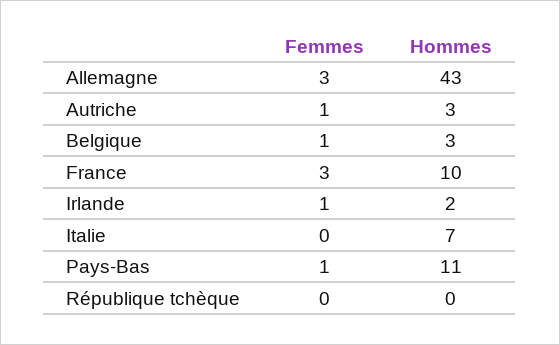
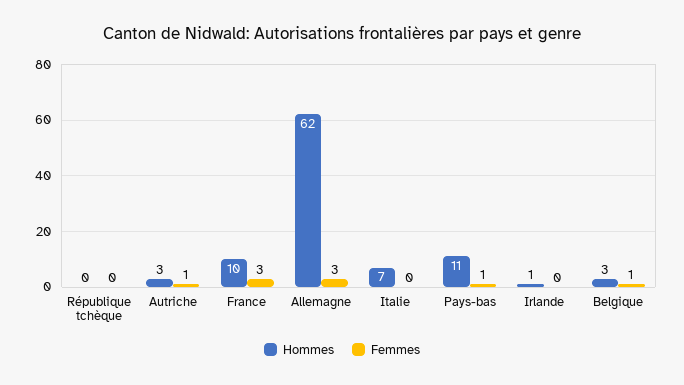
Hommes, Allemagne: 43 -> 62
Femmes, Irlande: 1 -> 0
Hommes, Irlande: 2 -> 1

